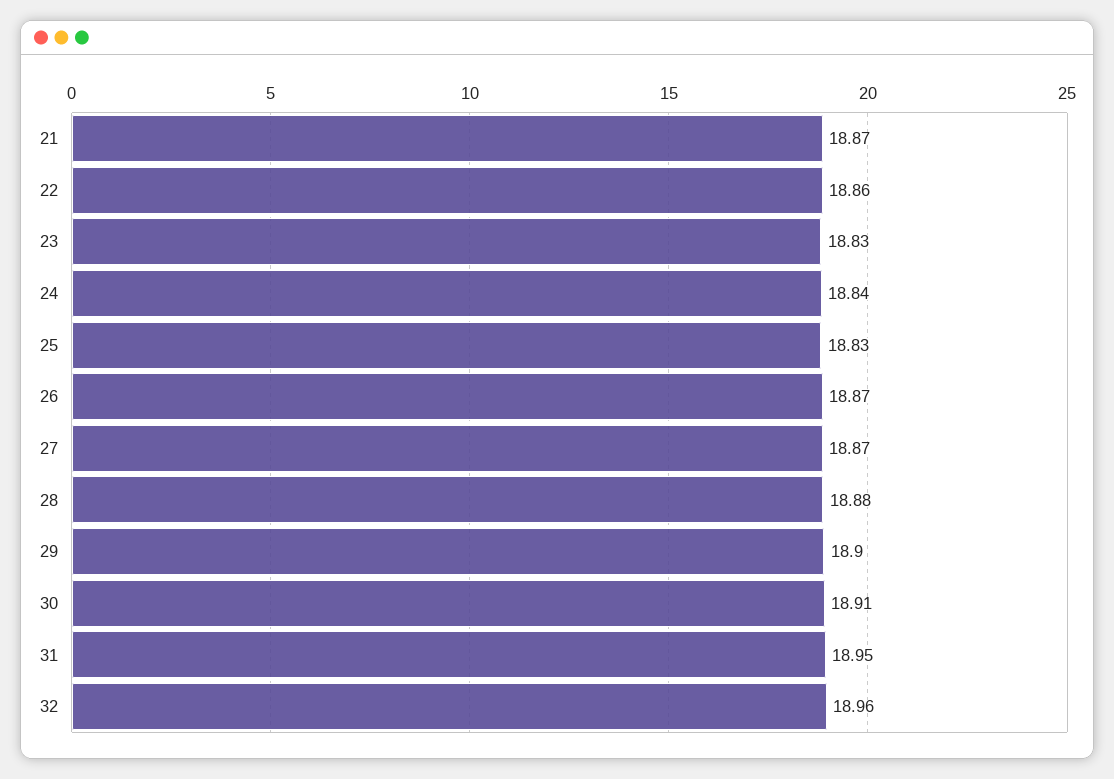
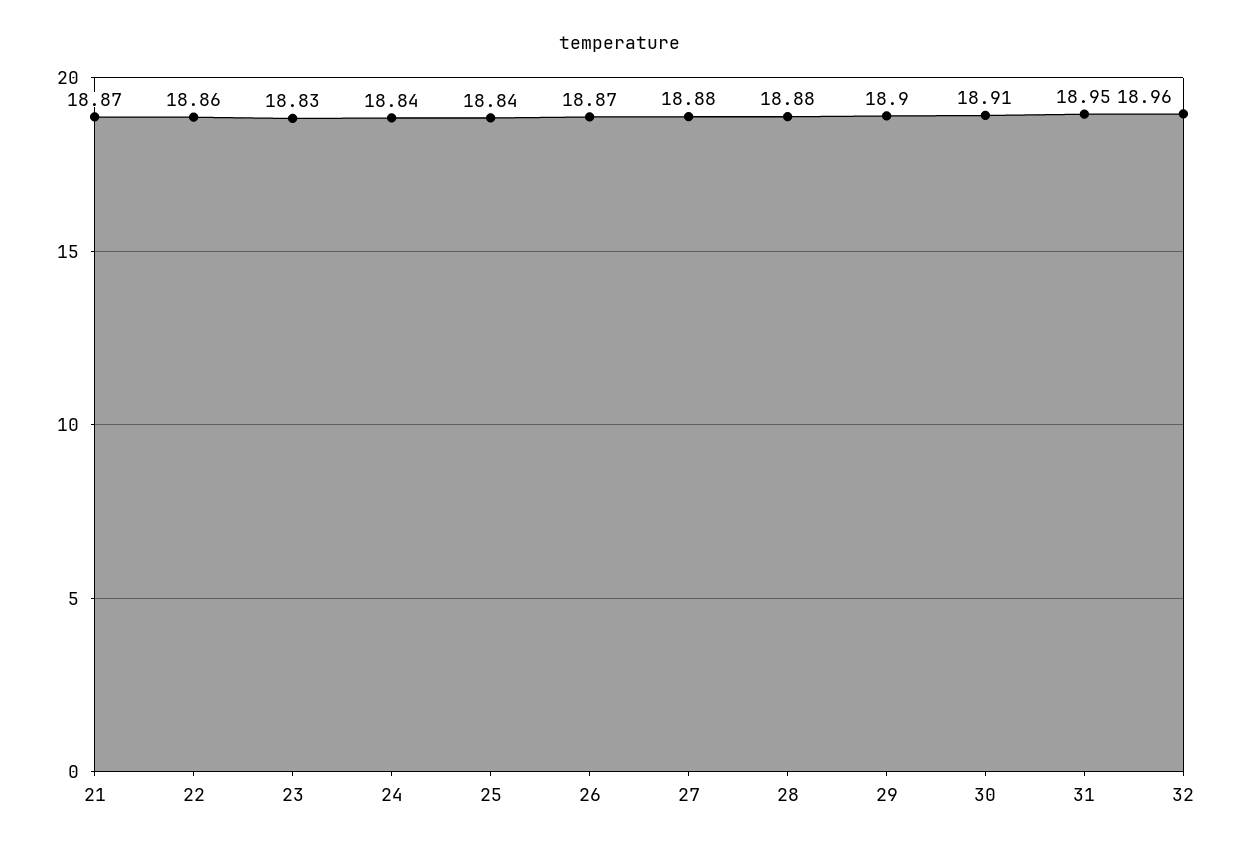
25: 18.83 -> 18.84
27: 18.87 -> 18.88

